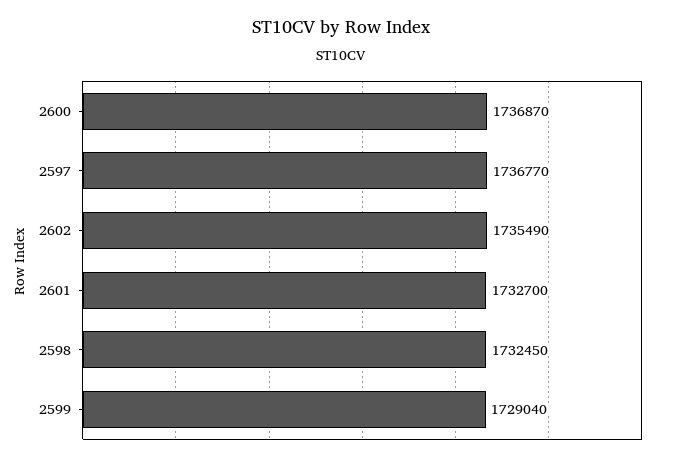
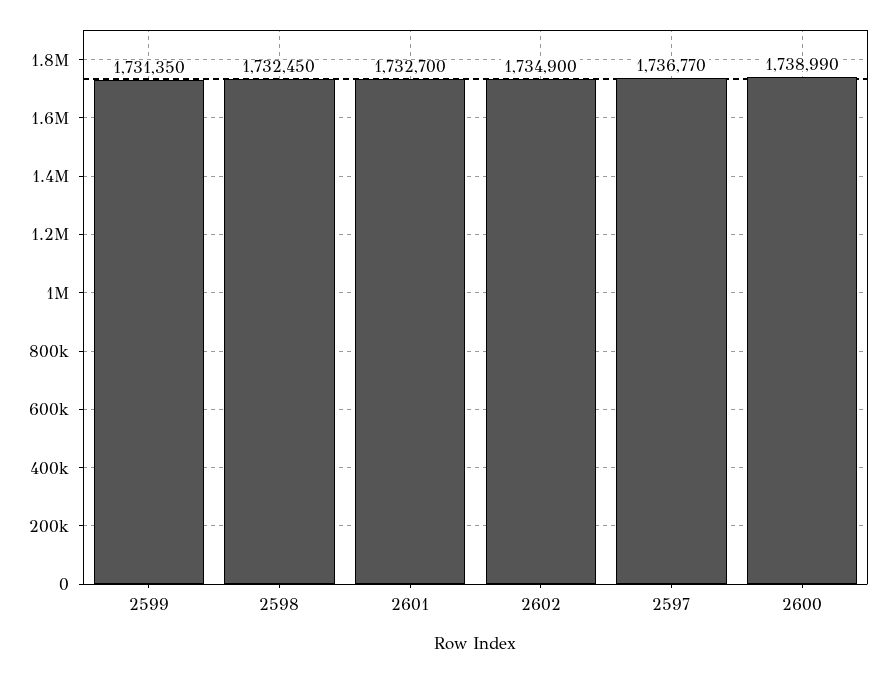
2600: 1736870 -> 1738990
2602: 1735490 -> 1734900
2599: 1729040 -> 1731350

